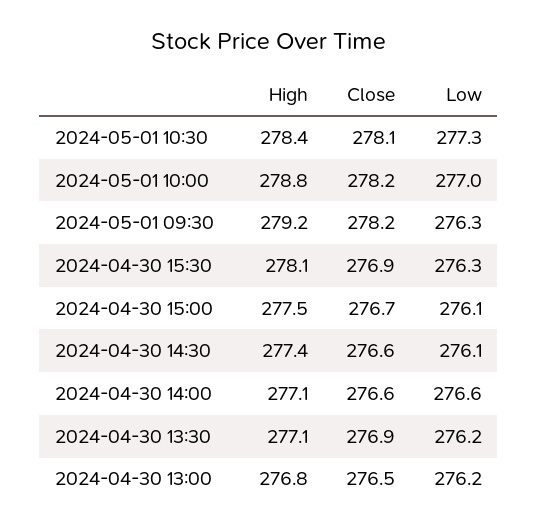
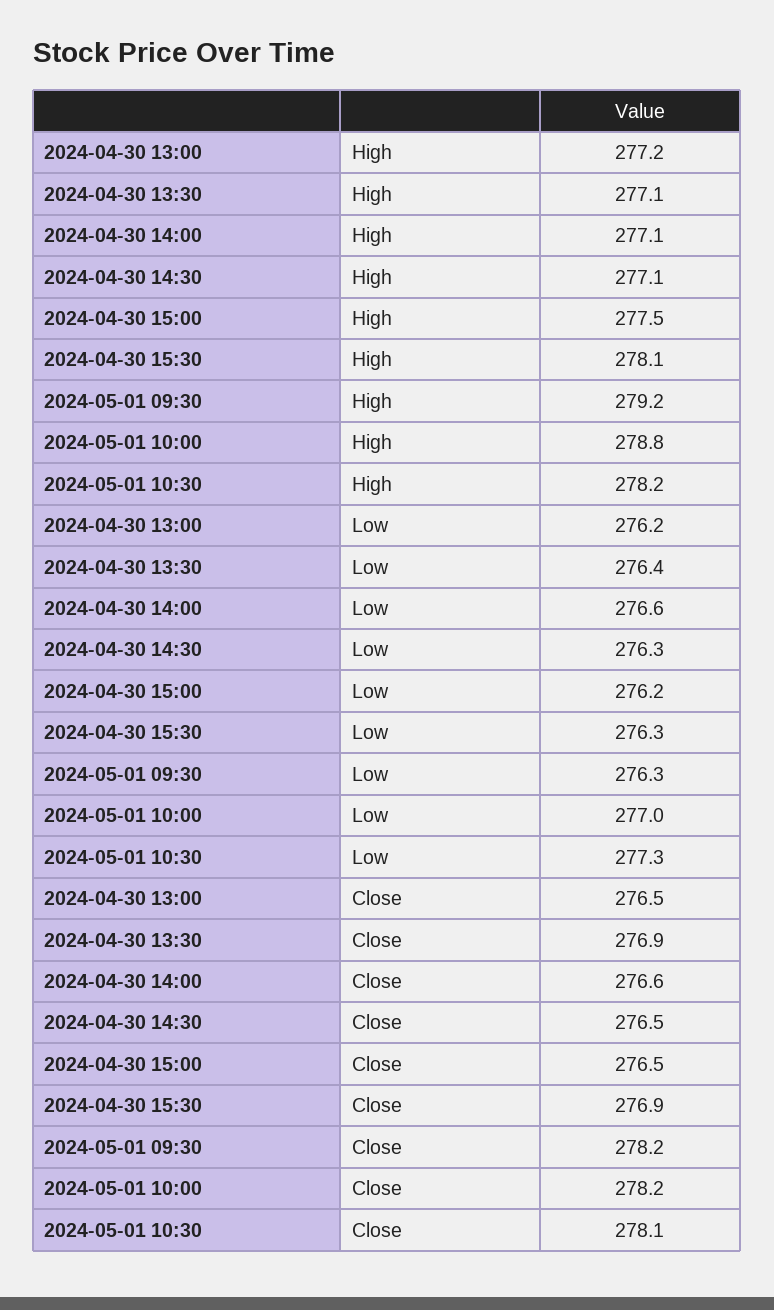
High, 2024-05-01 10:30: 278.4 -> 278.2
Close, 2024-04-30 15:00: 276.7 -> 276.5
Low, 2024-04-30 15:00: 276.1 -> 276.2
High, 2024-04-30 14:30: 277.4 -> 277.1
Close, 2024-04-30 14:30: 276.6 -> 276.5
Low, 2024-04-30 14:30: 276.1 -> 276.3
Low, 2024-04-30 13:30: 276.2 -> 276.4
High, 2024-04-30 13:00: 276.8 -> 277.2

